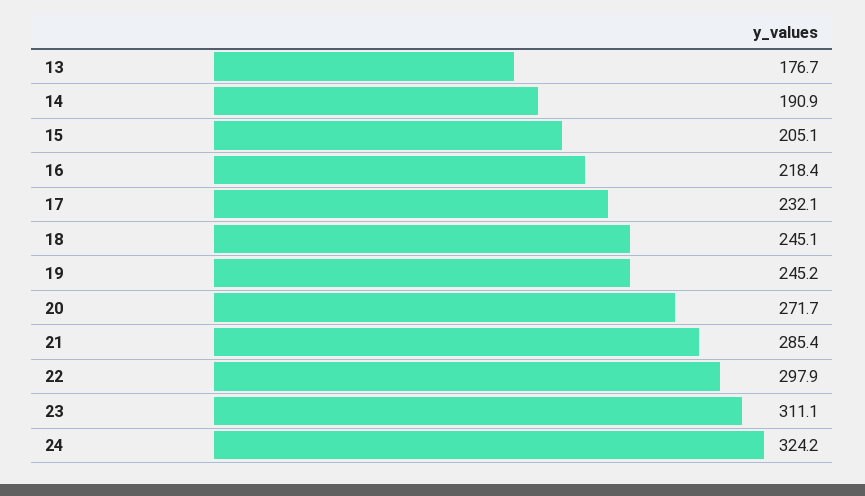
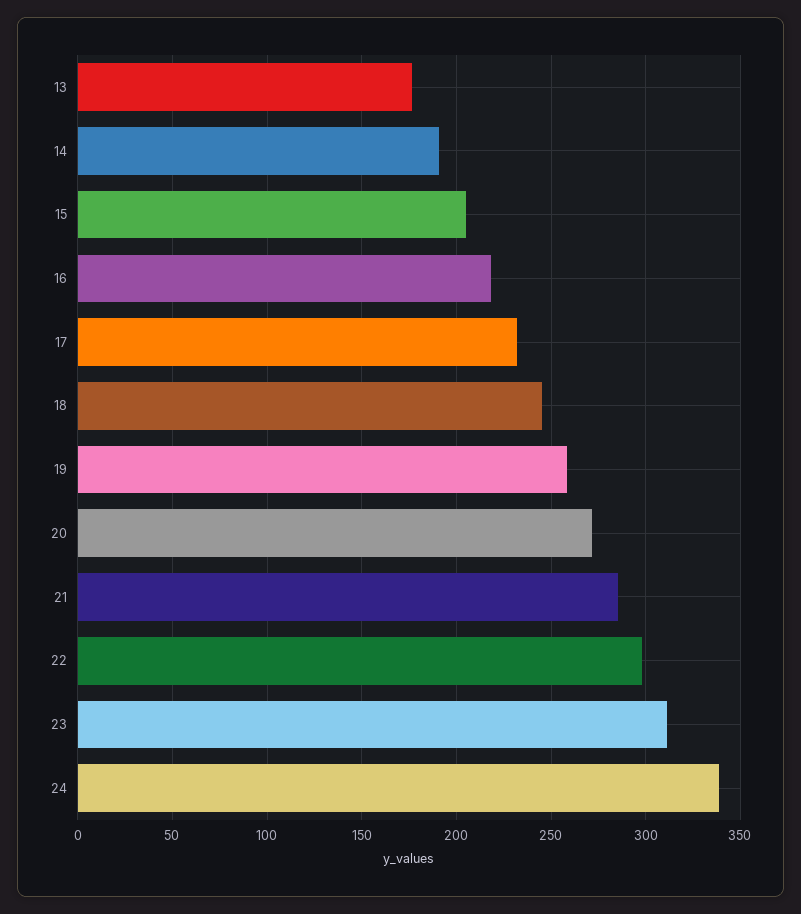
19: 245.2 -> 260
24: 324.2 -> 340

